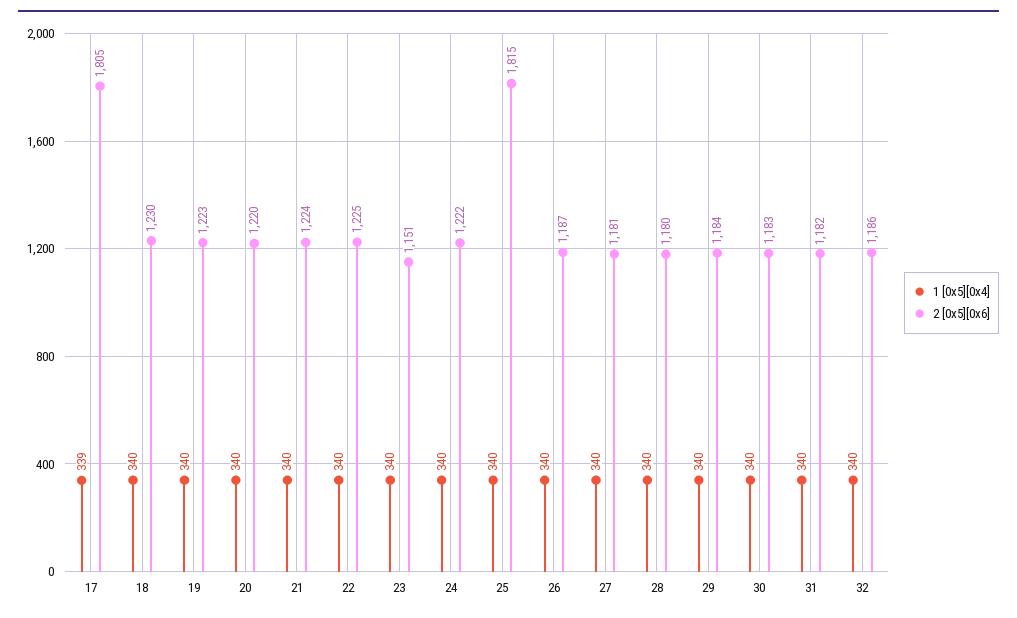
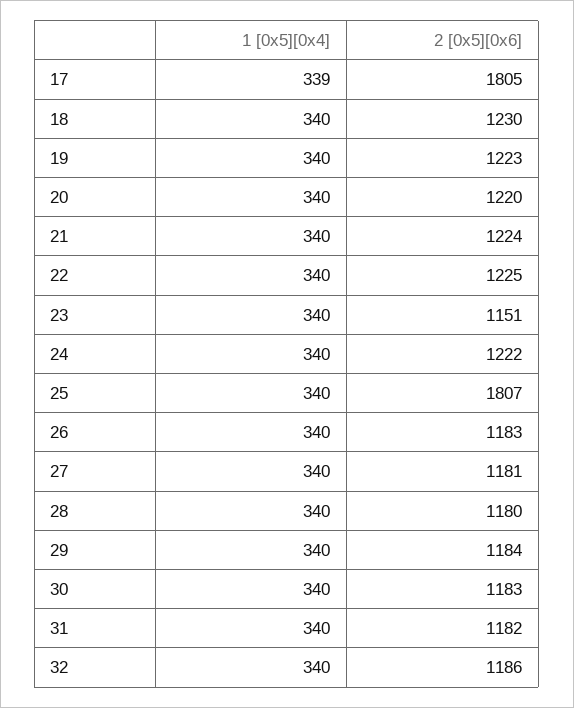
2 [0x5][0x6], 25: 1815 -> 1807
2 [0x5][0x6], 26: 1187 -> 1183

